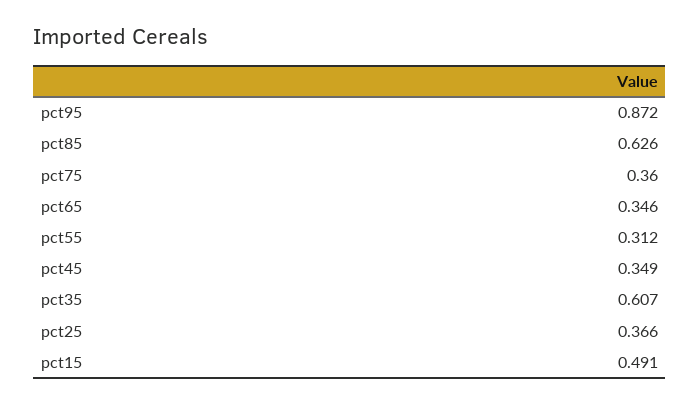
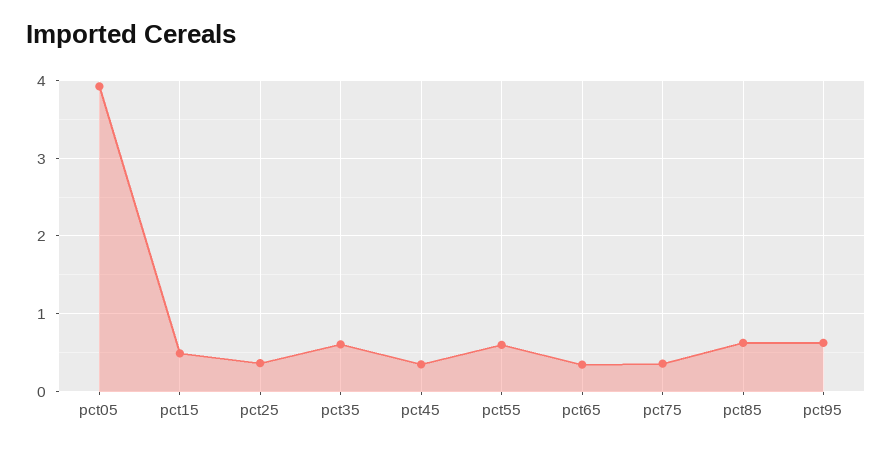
pct95: 0.872 -> 0.6
pct55: 0.312 -> 0.6
pct05: none -> 3.9

